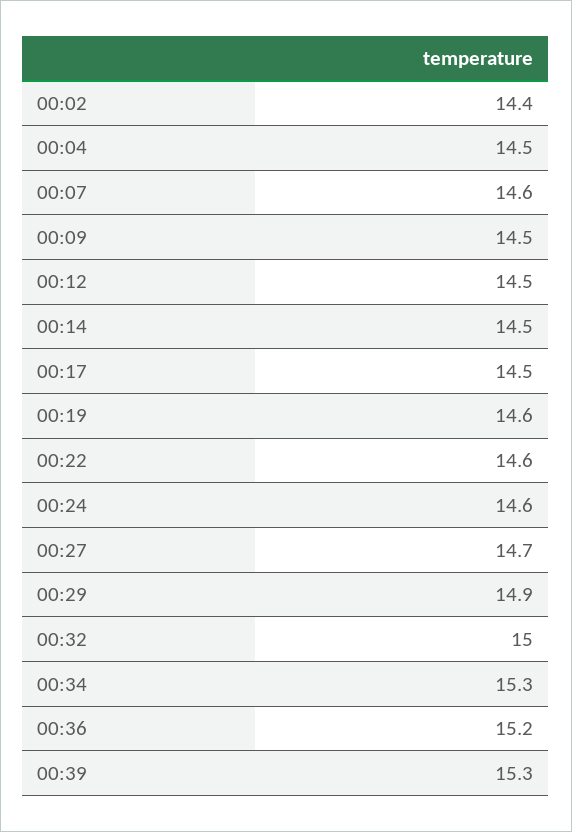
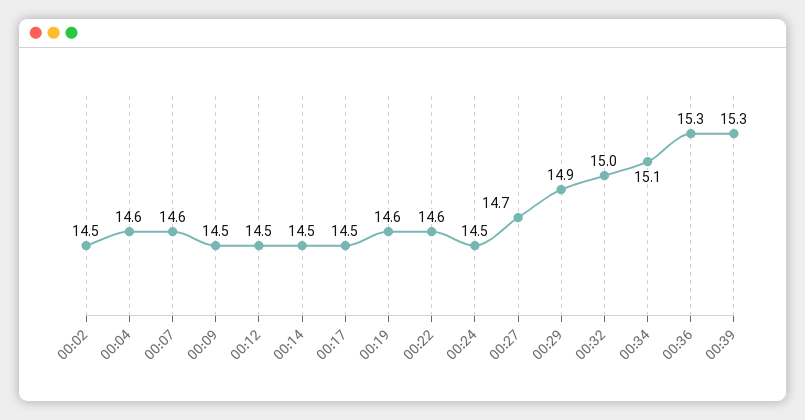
00:02: 14.4 -> 14.5
00:04: 14.5 -> 14.6
00:24: 14.6 -> 14.5
00:34: 15.3 -> 15.1
00:36: 15.2 -> 15.3

